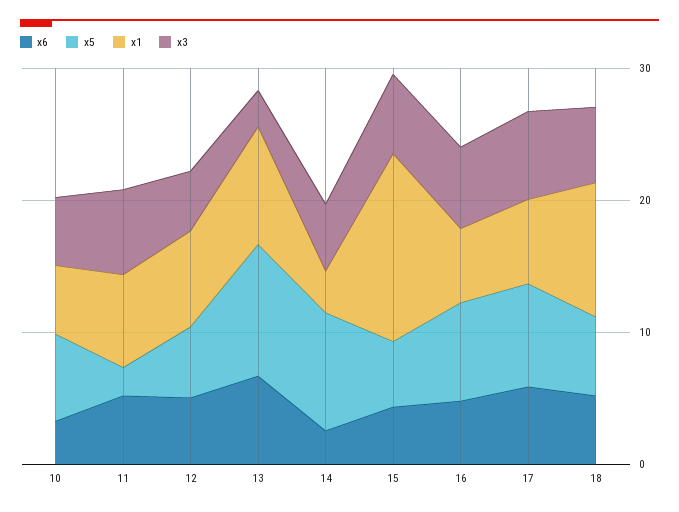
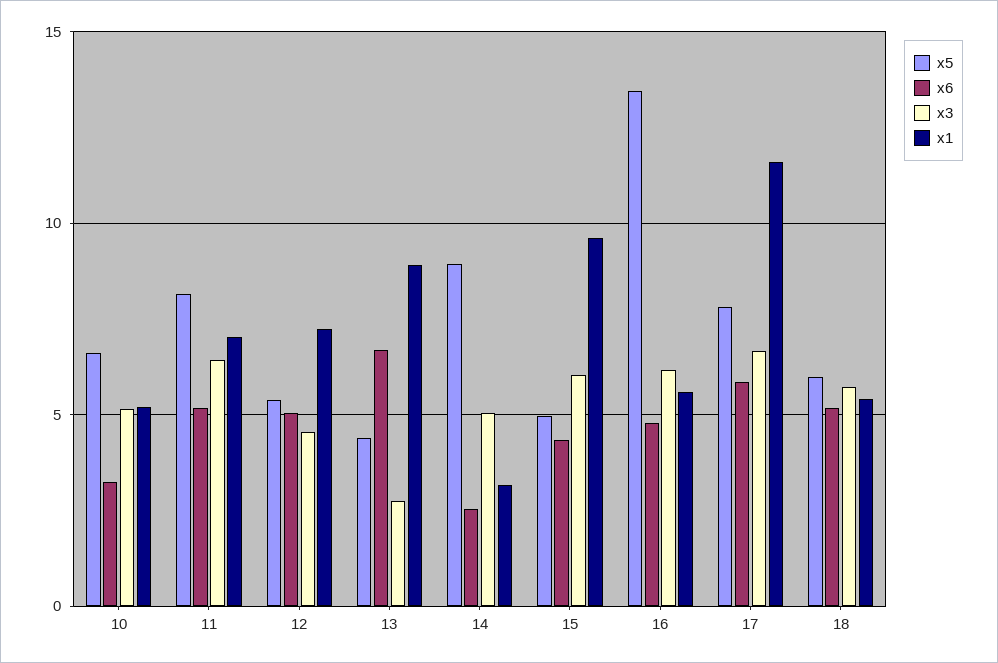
x5, 11: 2 -> 8
x5, 13: 10 -> 4.5
x1, 15: 14 -> 9.5
x5, 16: 8 -> 13.5
x1, 17: 6 -> 11.5
x1, 18: 10 -> 5.5

